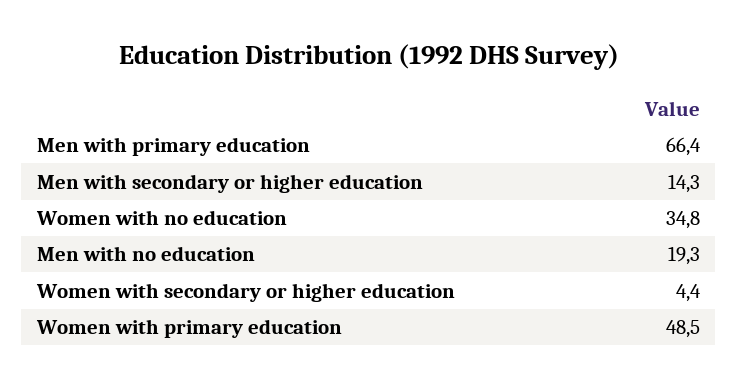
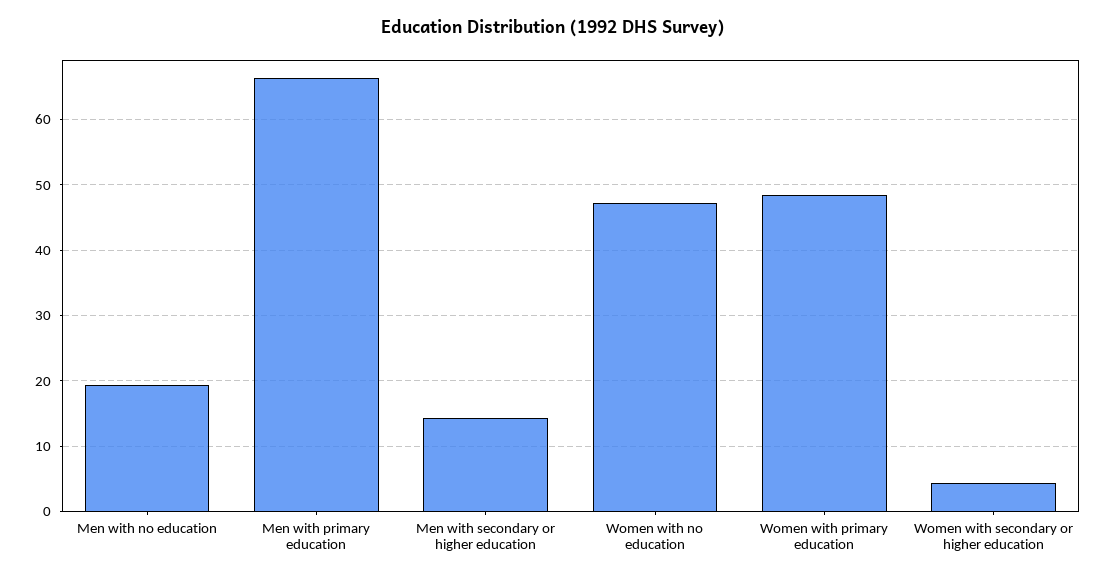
Women with no education: 34.8 -> 47

